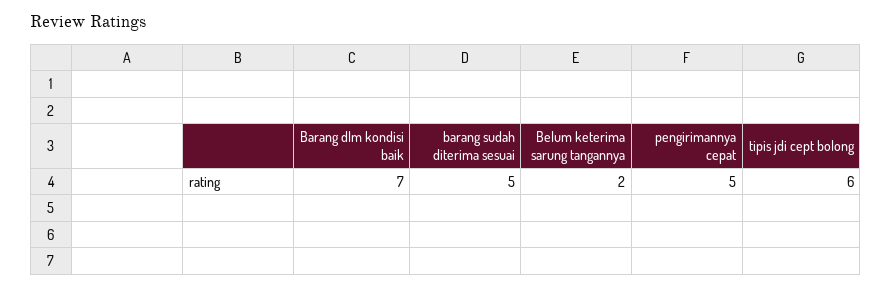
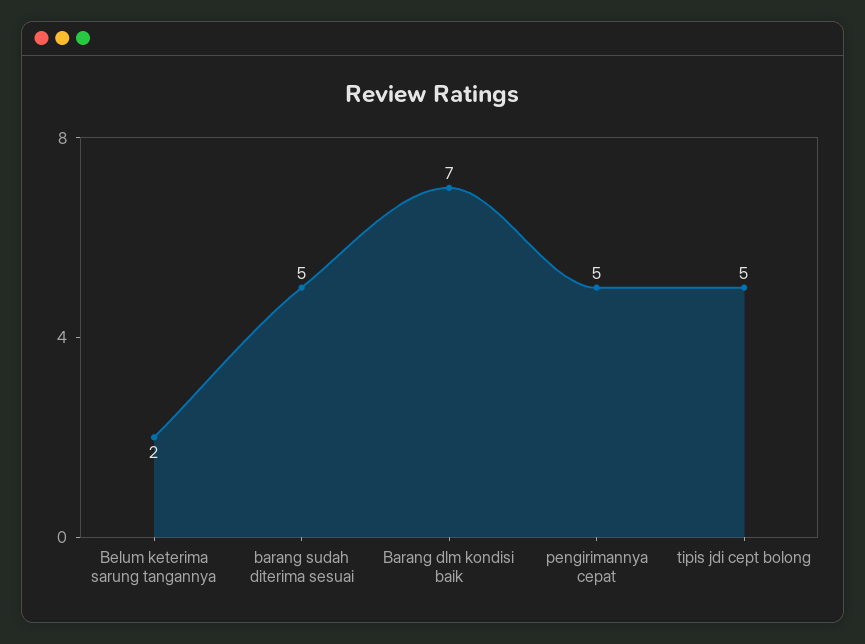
tipis jdi cept bolong: 6 -> 5

